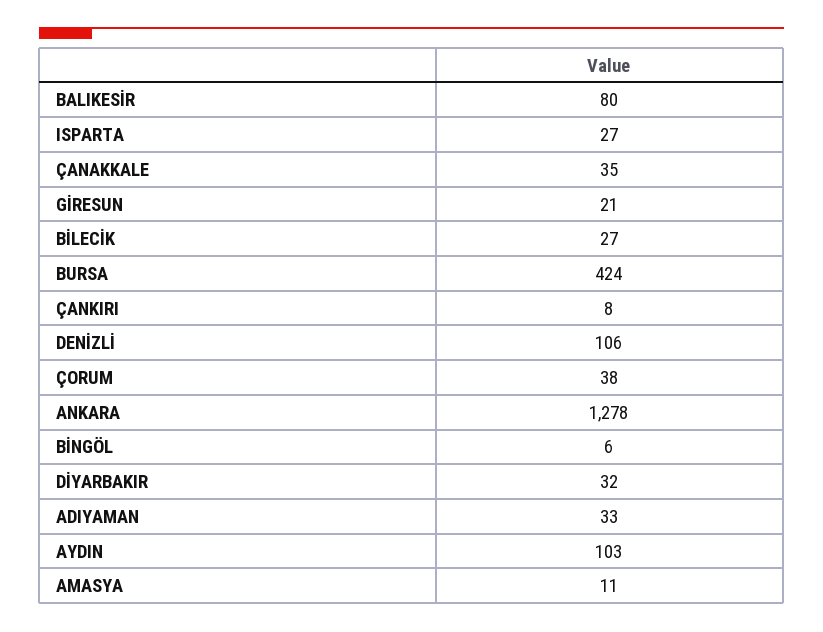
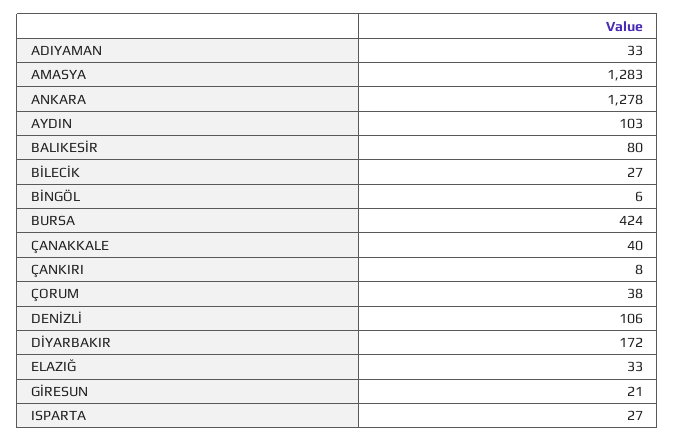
ÇANAKKALE: 35 -> 40
DİYARBAKIR: 32 -> 172
AMASYA: 11 -> 1283
ELAZIĞ: none -> 33

